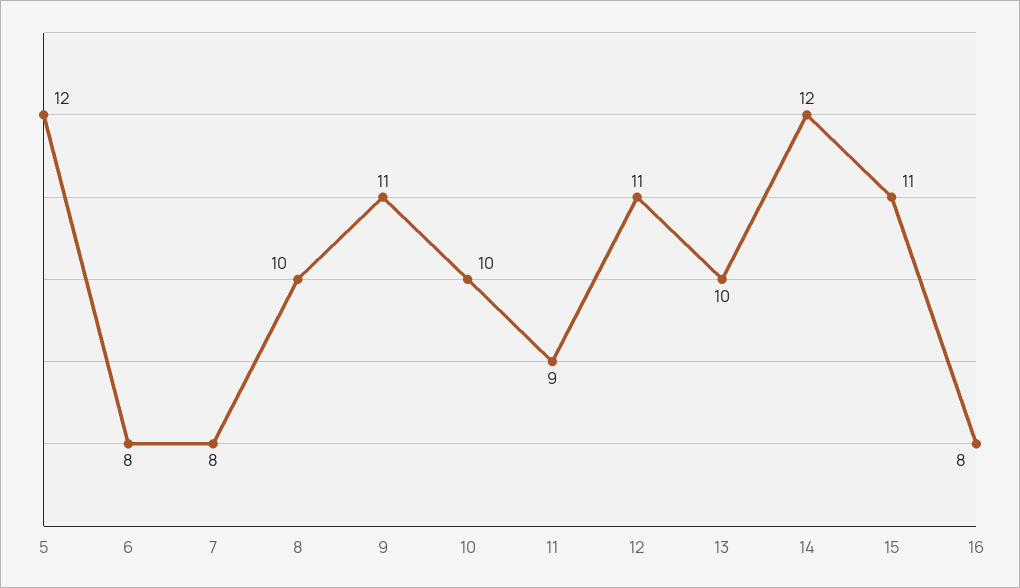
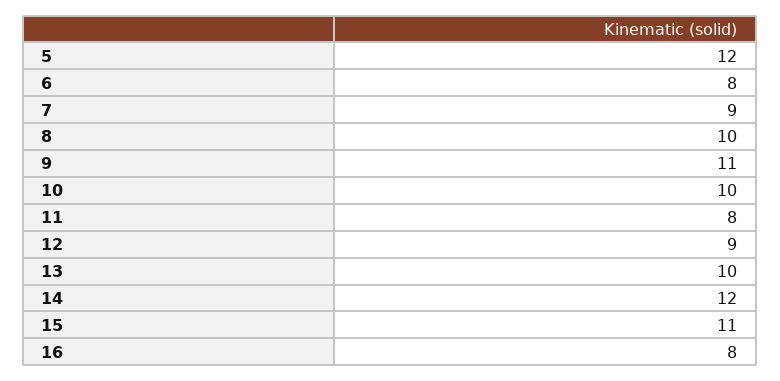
7: 8 -> 9
11: 9 -> 8
12: 11 -> 9

